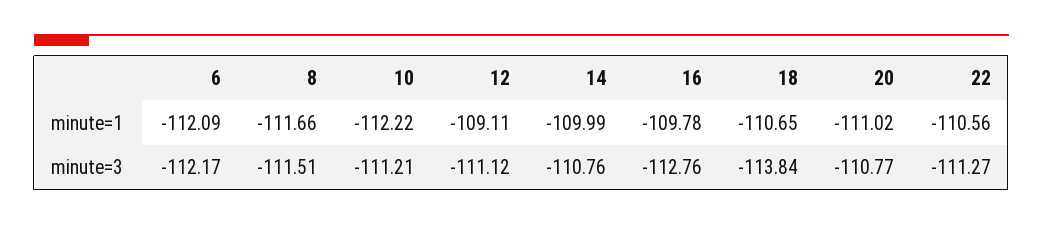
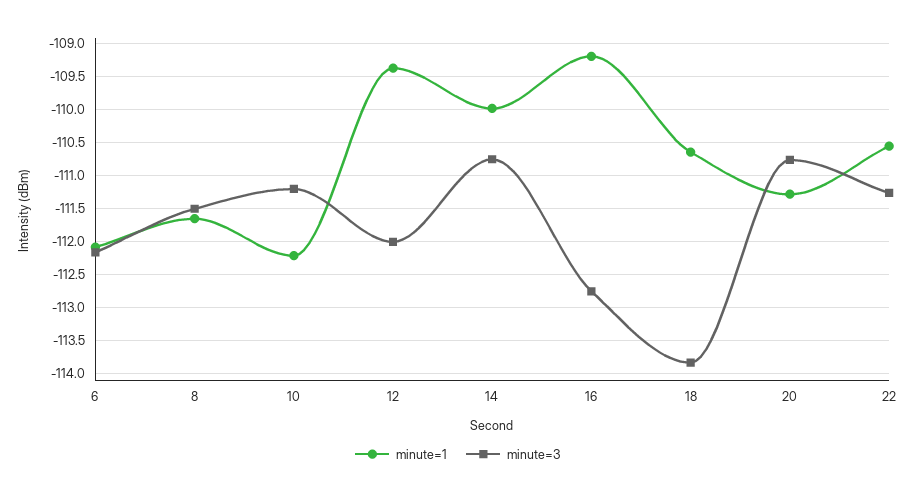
minute=1, 12: -109.11 -> -109.4
minute=1, 16: -109.78 -> -109.2
minute=1, 20: -111.02 -> -111.3
minute=3, 12: -111.12 -> -112

